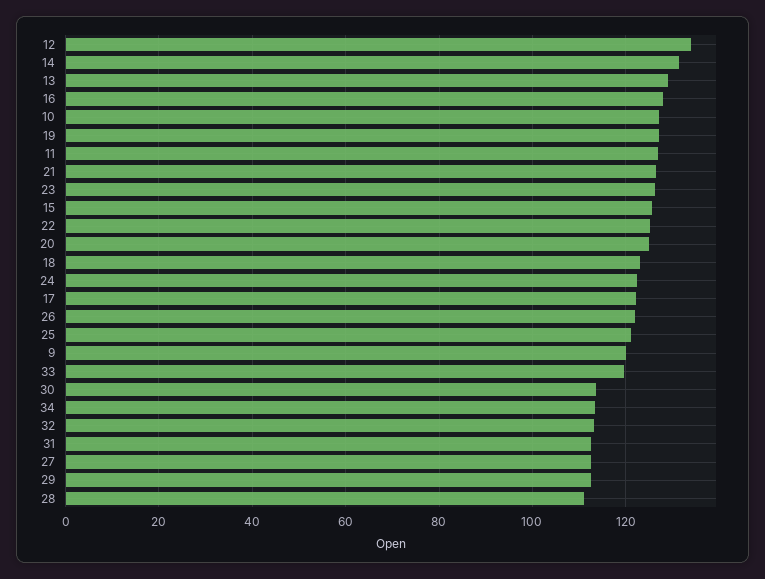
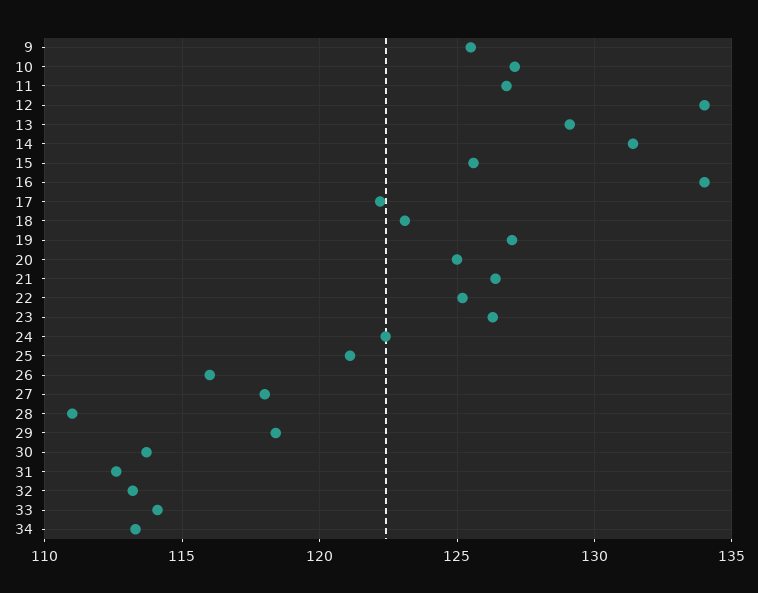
16: 128 -> 134
26: 122 -> 116
9: 120 -> 125.5
33: 120 -> 114
27: 112 -> 118
29: 112 -> 118.5

